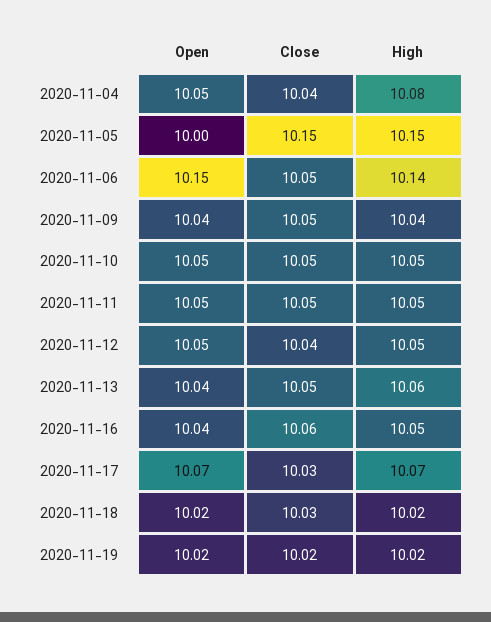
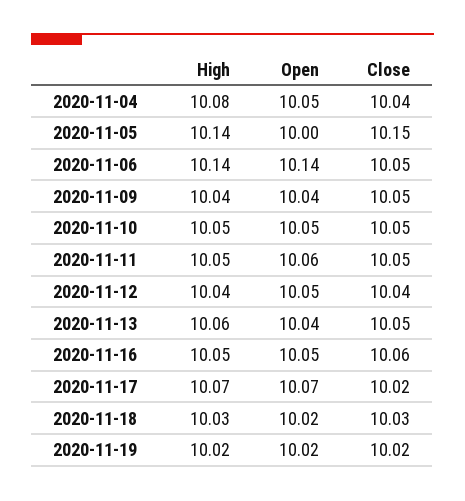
High, 2020-11-05: 10.15 -> 10.14
Open, 2020-11-06: 10.15 -> 10.14
Open, 2020-11-11: 10.05 -> 10.06
High, 2020-11-12: 10.05 -> 10.04
Open, 2020-11-16: 10.04 -> 10.05
Close, 2020-11-17: 10.03 -> 10.02
High, 2020-11-18: 10.02 -> 10.03

